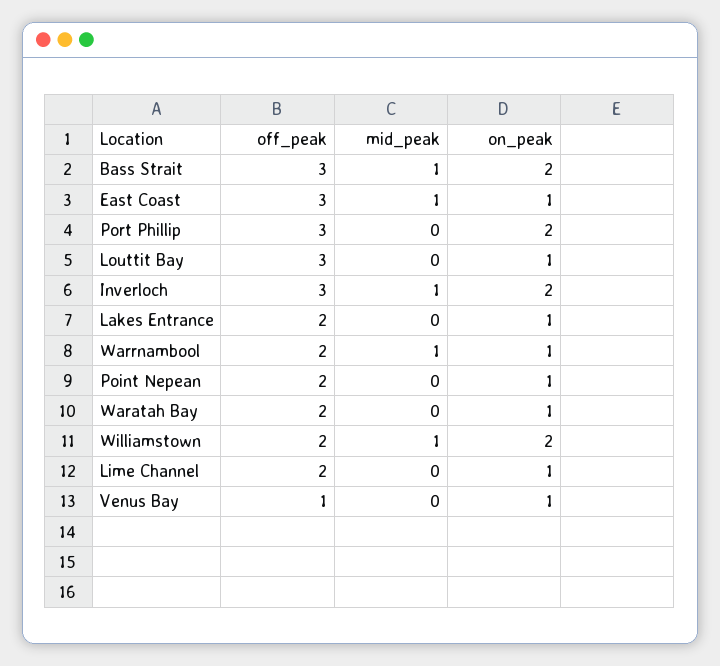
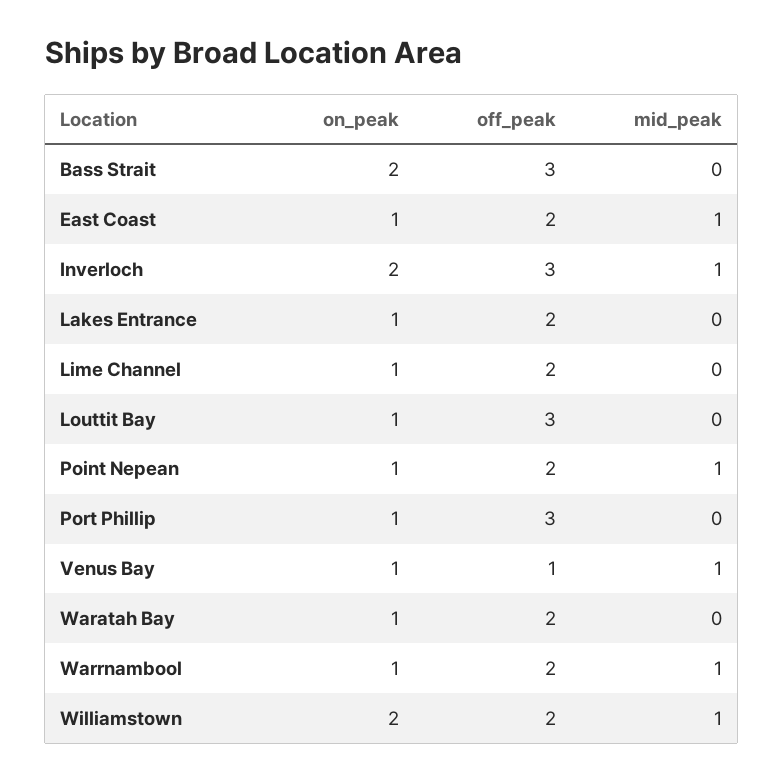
mid_peak, Bass Strait: 1 -> 0
off_peak, East Coast: 3 -> 2
on_peak, Port Phillip: 2 -> 1
mid_peak, Point Nepean: 0 -> 1
mid_peak, Venus Bay: 0 -> 1

